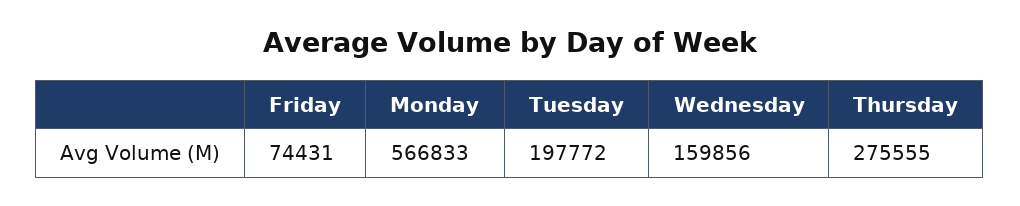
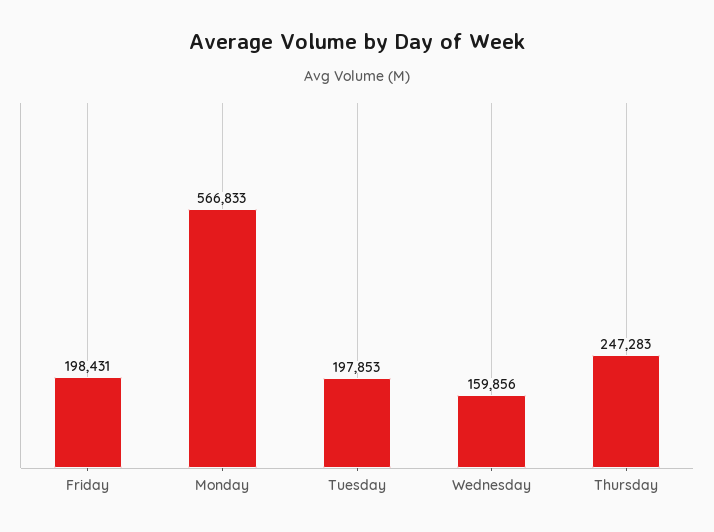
Friday: 74431 -> 198431
Tuesday: 197772 -> 197853
Thursday: 275555 -> 247283

